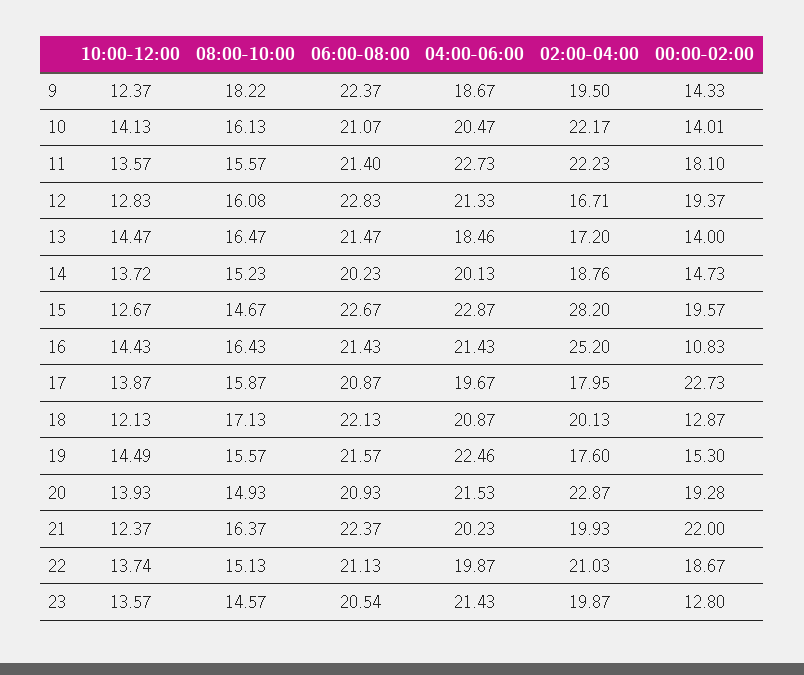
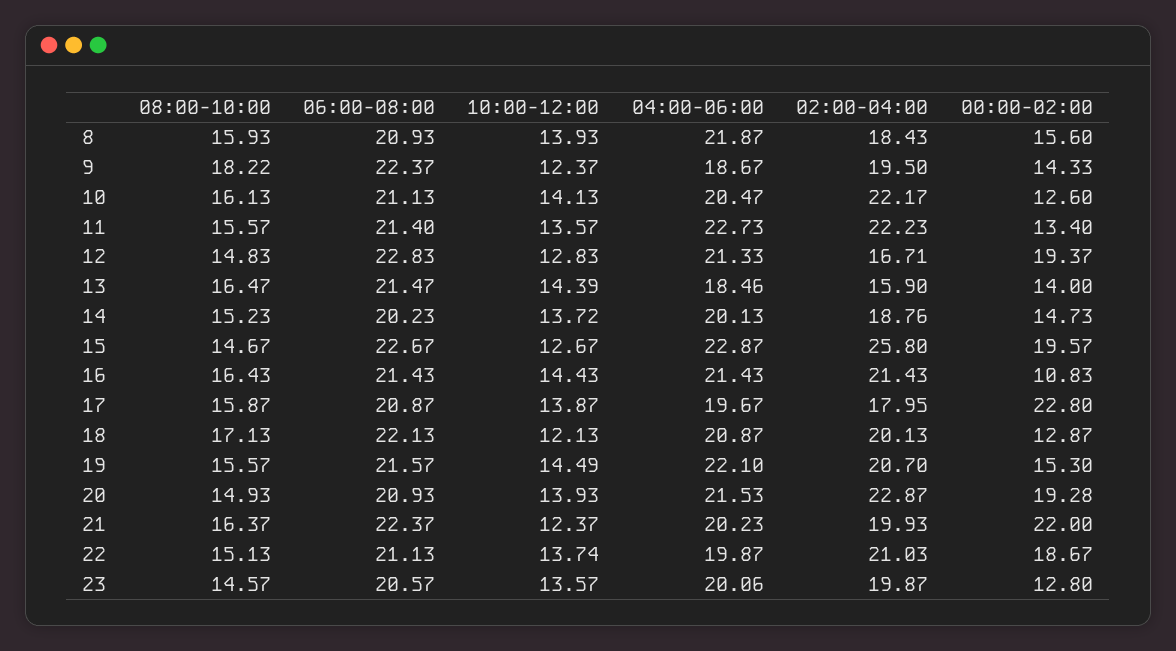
06:00-08:00, 10: 21.07 -> 21.13
00:00-02:00, 10: 14.01 -> 12.6
00:00-02:00, 11: 18.1 -> 13.4
08:00-10:00, 12: 16.08 -> 14.83
10:00-12:00, 13: 14.47 -> 14.39
02:00-04:00, 13: 17.2 -> 15.9
02:00-04:00, 15: 28.2 -> 25.8
02:00-04:00, 16: 25.2 -> 21.43
00:00-02:00, 17: 22.73 -> 22.8
04:00-06:00, 19: 22.46 -> 22.1
02:00-04:00, 19: 17.6 -> 20.7
06:00-08:00, 23: 20.54 -> 20.57
04:00-06:00, 23: 21.43 -> 20.06
08:00-10:00, 8: none -> 15.93
06:00-08:00, 8: none -> 20.93
10:00-12:00, 8: none -> 13.93
04:00-06:00, 8: none -> 21.87
02:00-04:00, 8: none -> 18.43
00:00-02:00, 8: none -> 15.6

